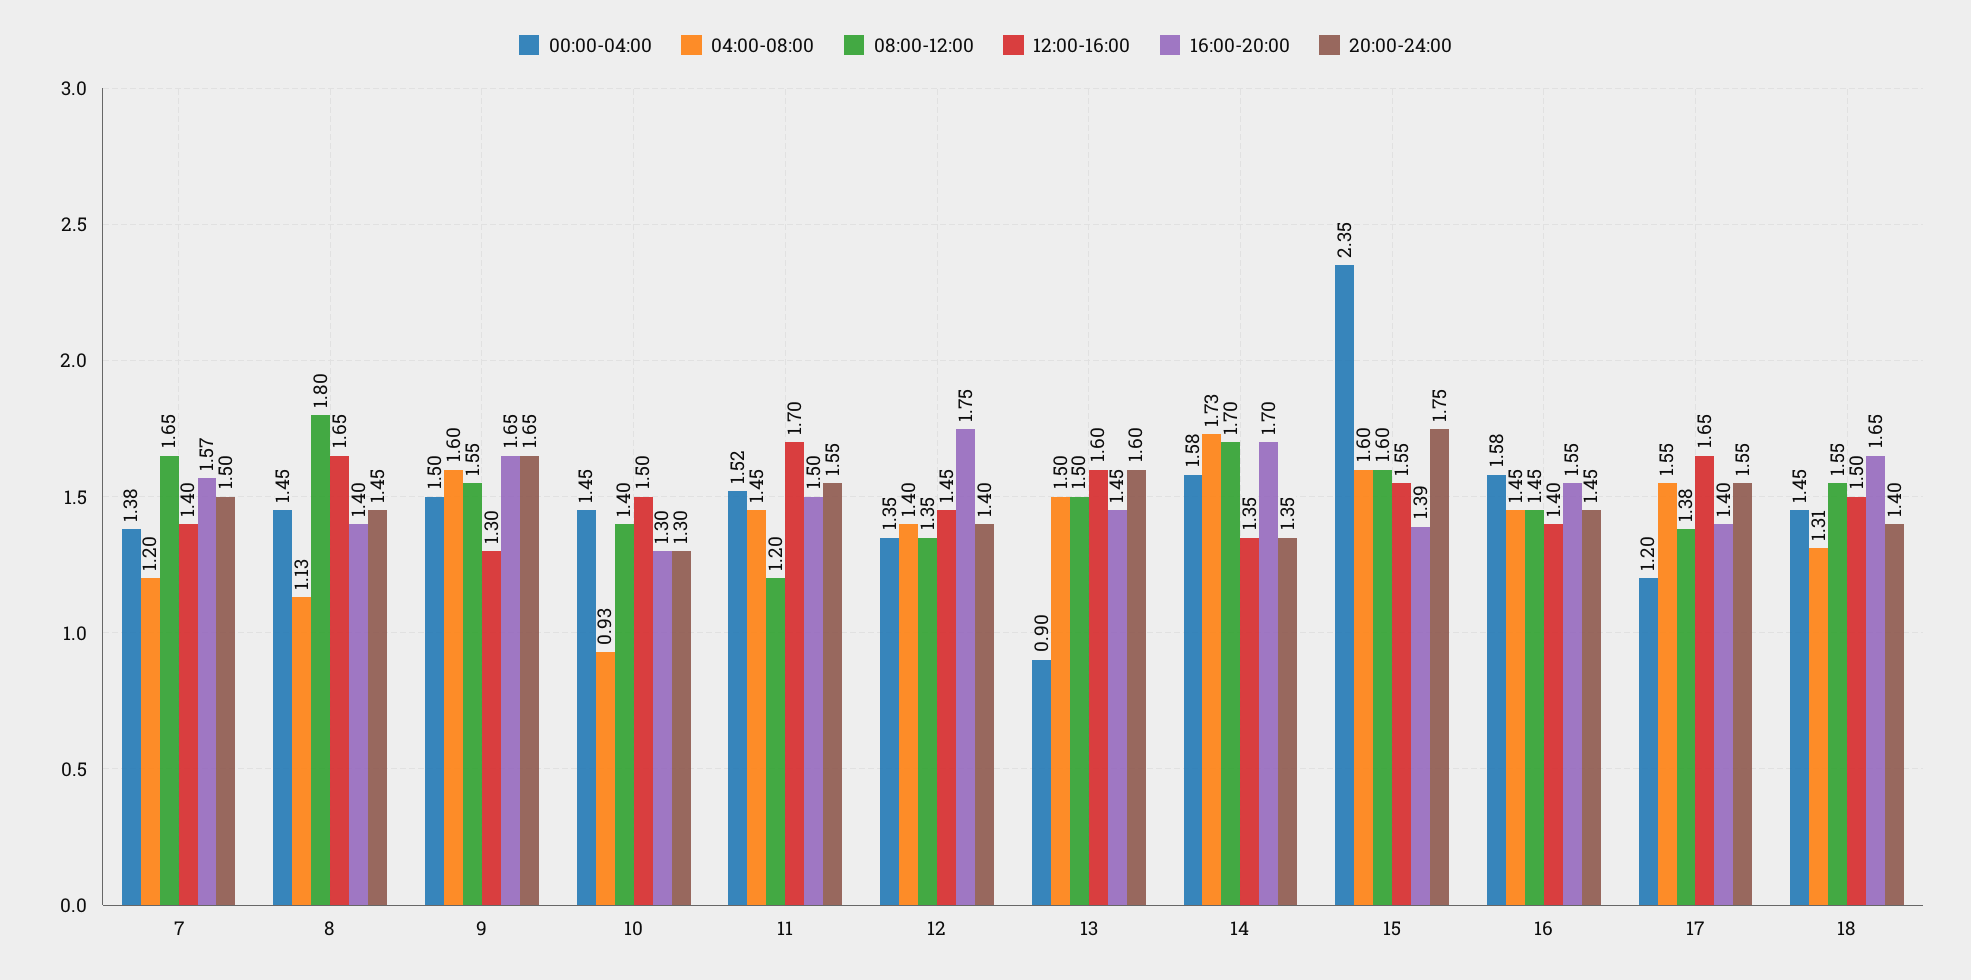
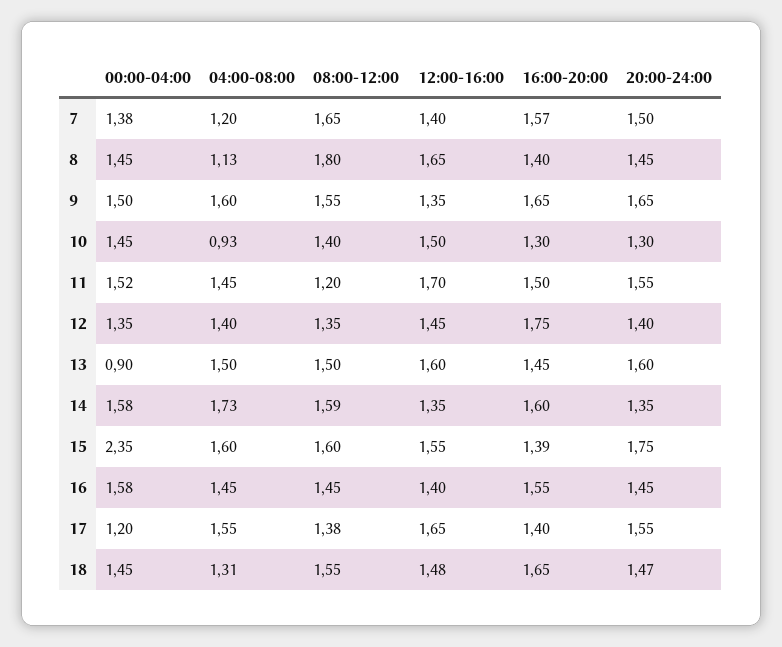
12:00-16:00, 9: 1.3 -> 1.35
08:00-12:00, 14: 1.7 -> 1.59
16:00-20:00, 14: 1.7 -> 1.6
12:00-16:00, 18: 1.5 -> 1.48
20:00-24:00, 18: 1.4 -> 1.47

